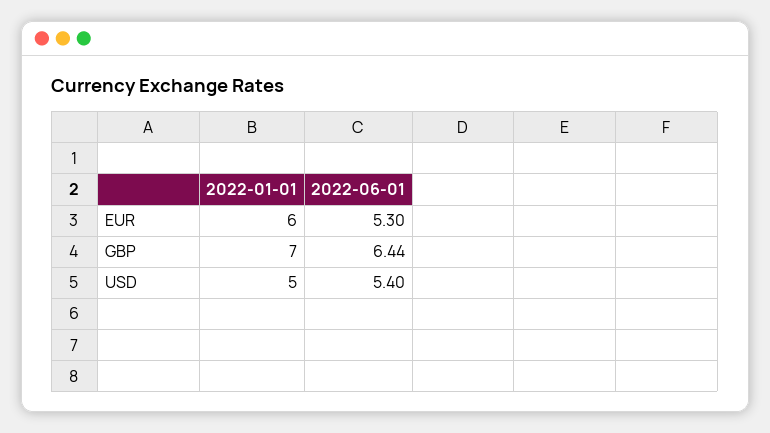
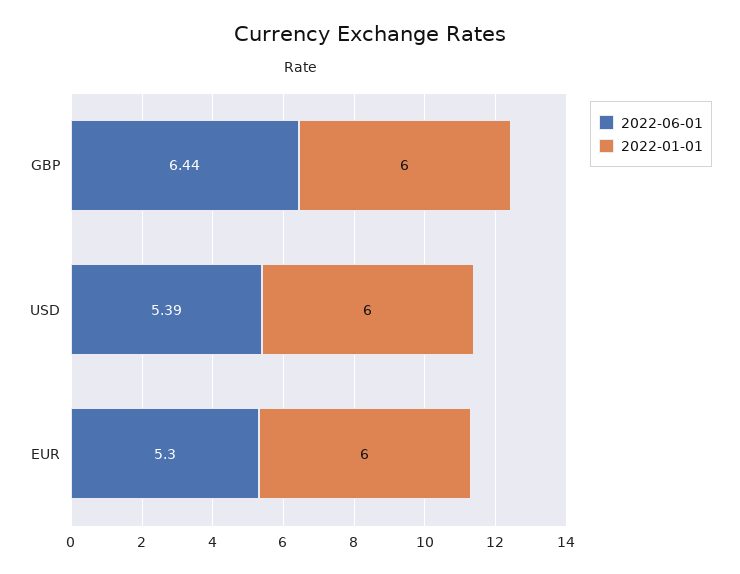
2022-01-01, GBP: 7 -> 6
2022-01-01, USD: 5 -> 6
2022-06-01, USD: 5.4 -> 5.39

